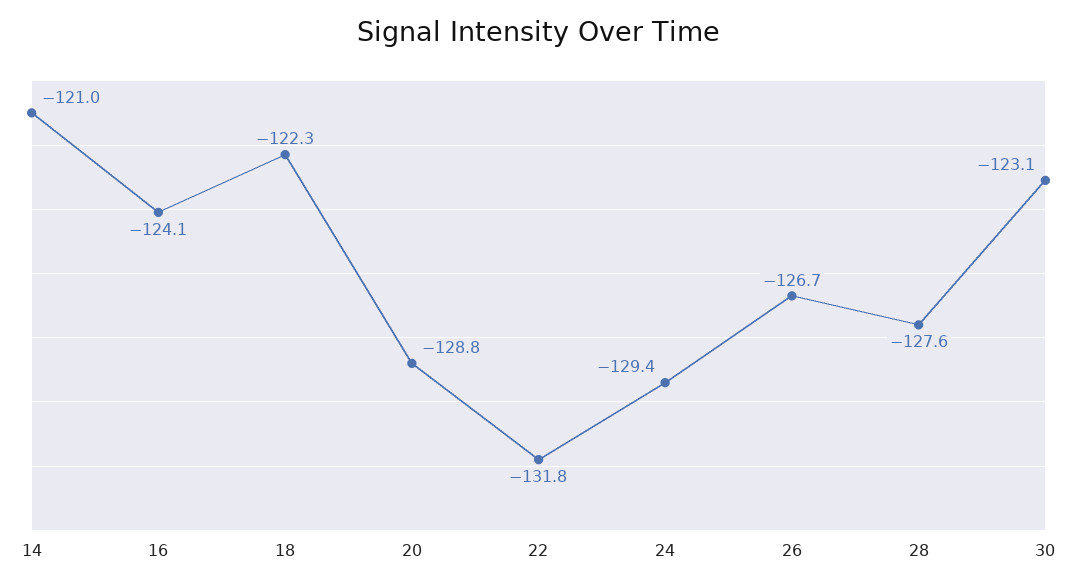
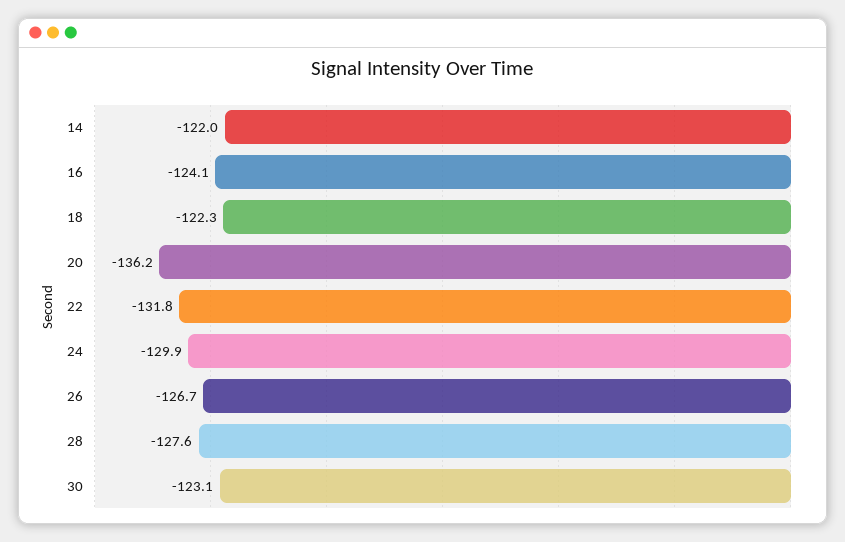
14: -121 -> -122
20: -128.8 -> -136.2
24: -129.4 -> -129.9

